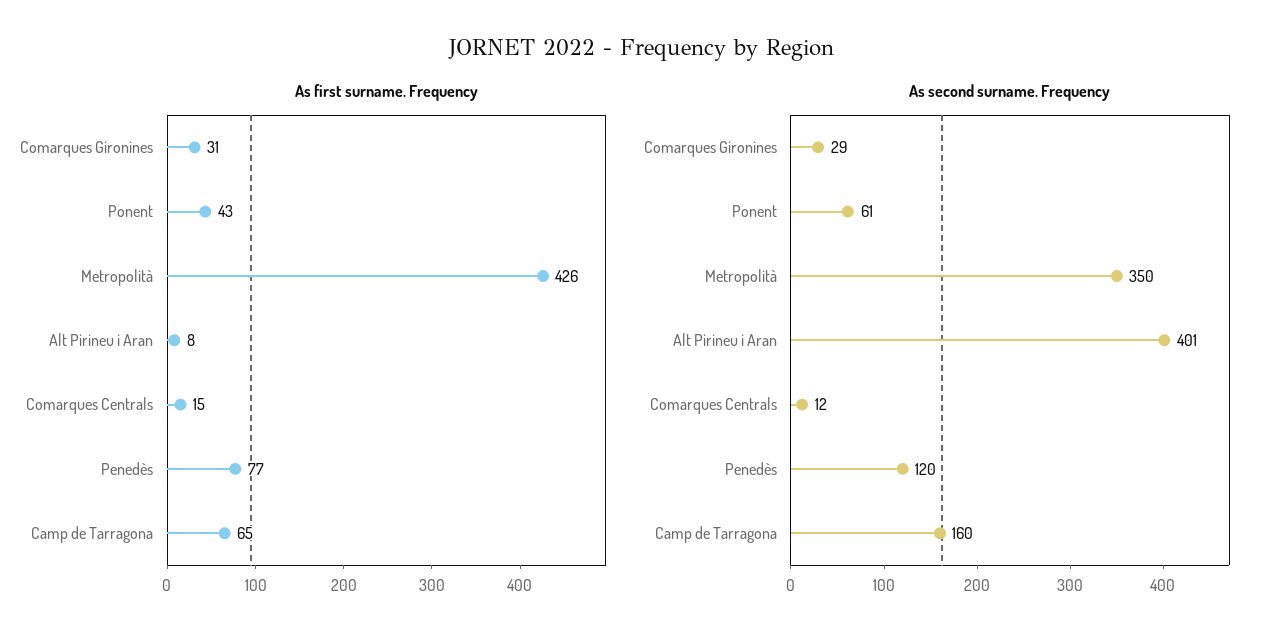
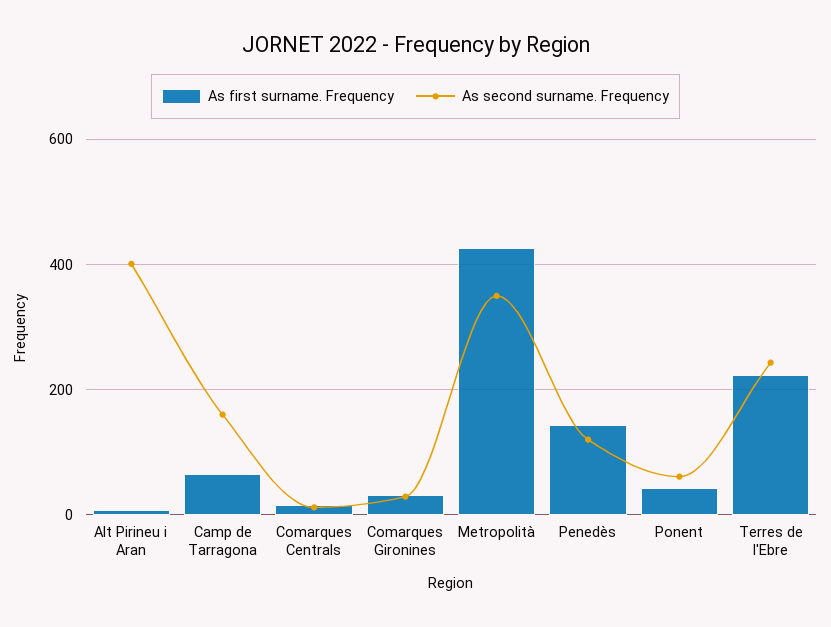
As first surname. Frequency, Penedès: 77 -> 140
As first surname. Frequency, Terres de l'Ebre: none -> 220
As second surname. Frequency, Terres de l'Ebre: none -> 240

